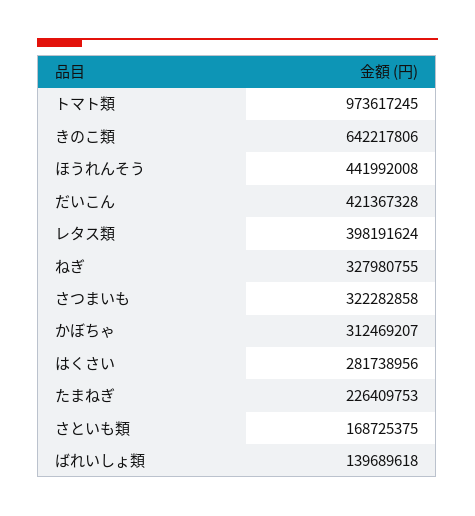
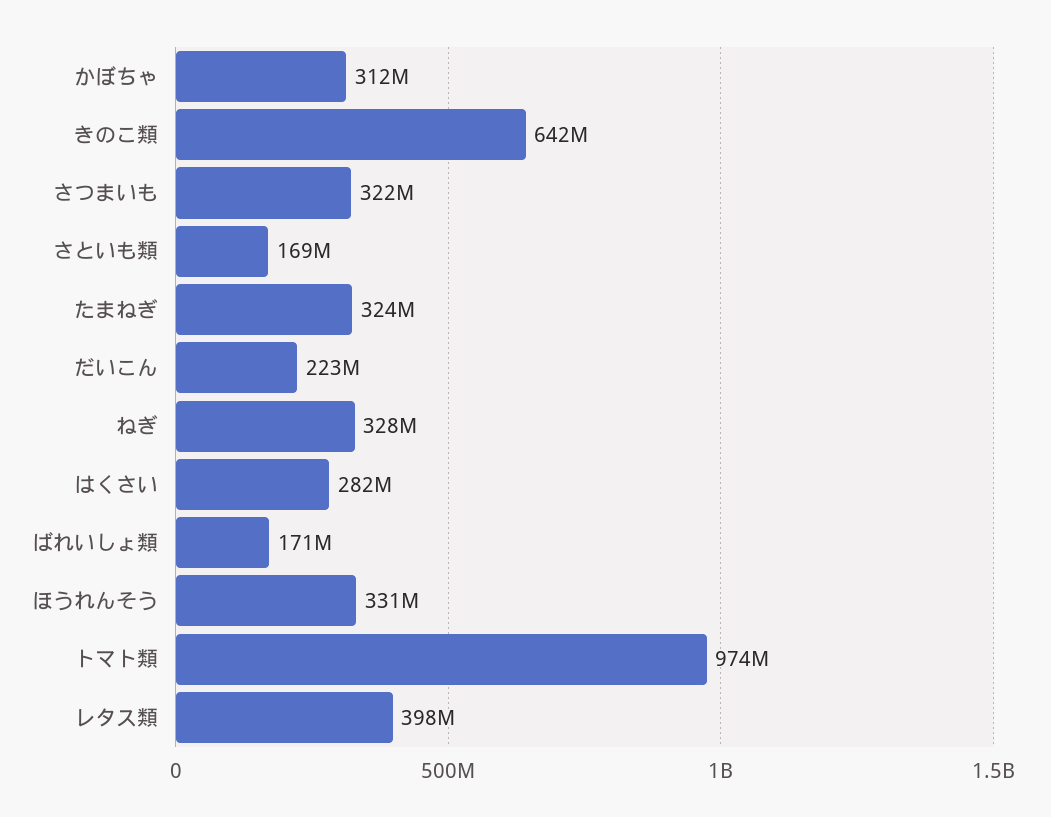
ほうれんそう: 441992008 -> 331000000
だいこん: 421367328 -> 223000000
たまねぎ: 226409753 -> 324000000
ばれいしょ類: 139689618 -> 171000000

